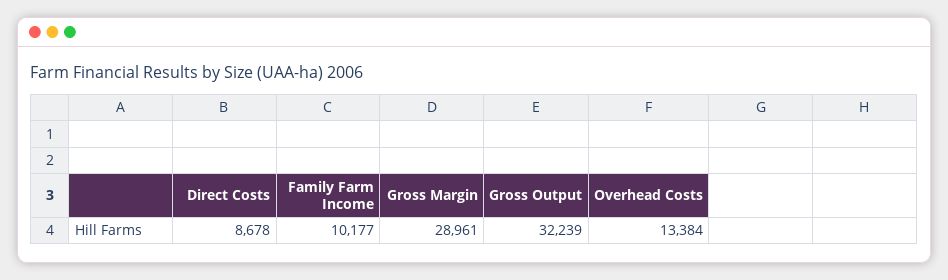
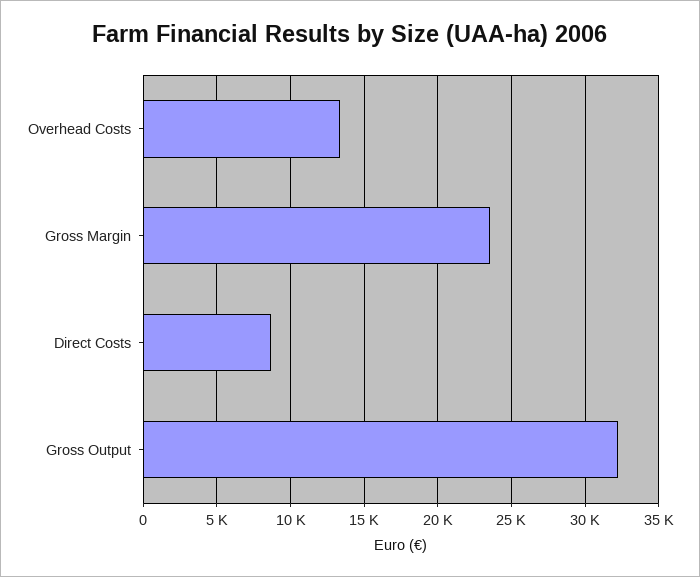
Family Farm Income: 10177 -> none
Gross Margin: 28961 -> 23500

